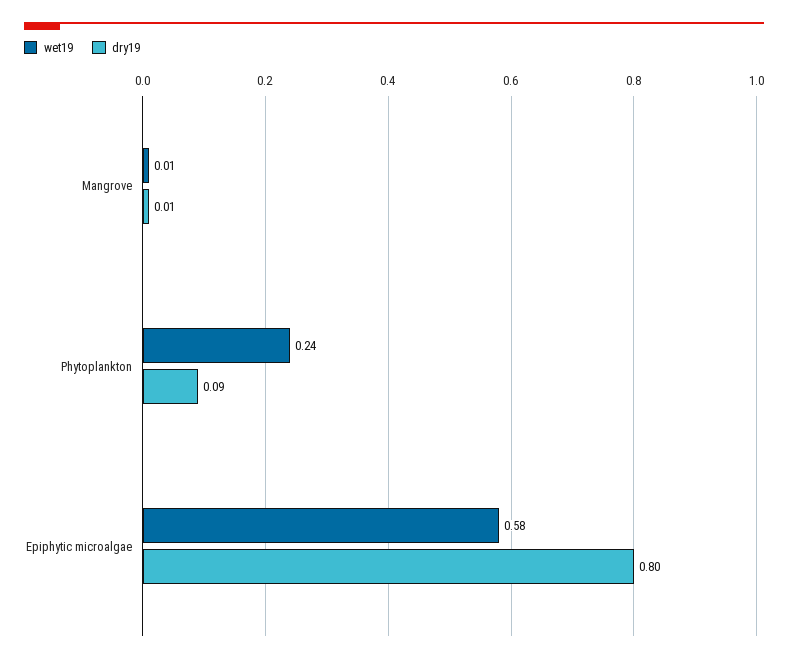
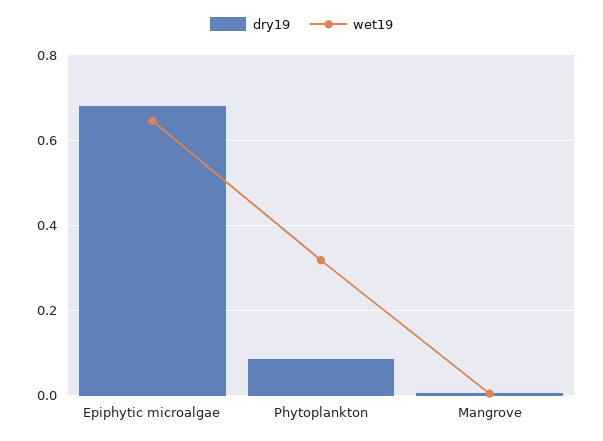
wet19, Phytoplankton: 0.24 -> 0.32
wet19, Epiphytic microalgae: 0.58 -> 0.64
dry19, Epiphytic microalgae: 0.8 -> 0.68

